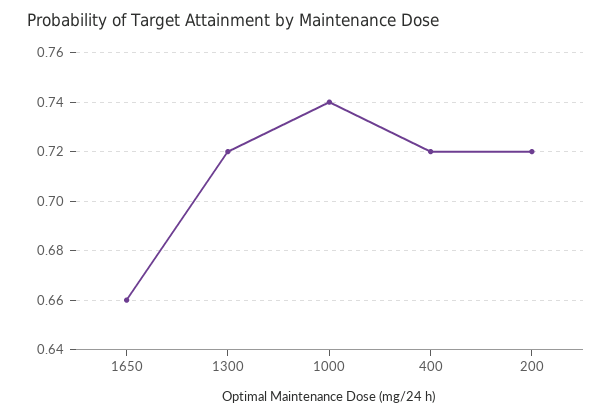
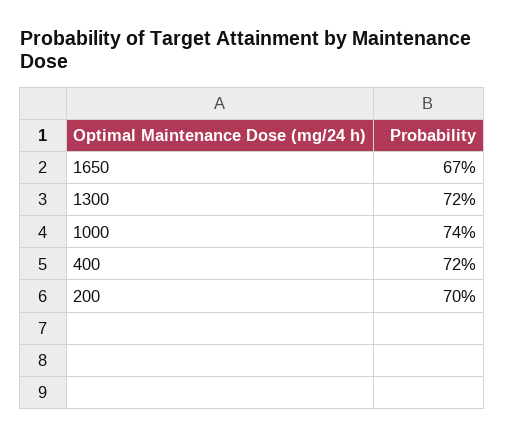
1650: 0.66 -> 0.67
200: 0.72 -> 0.7

